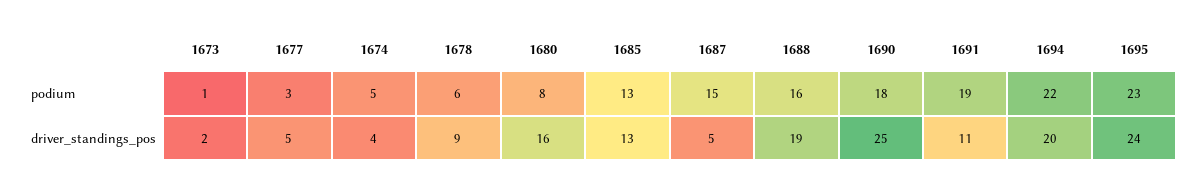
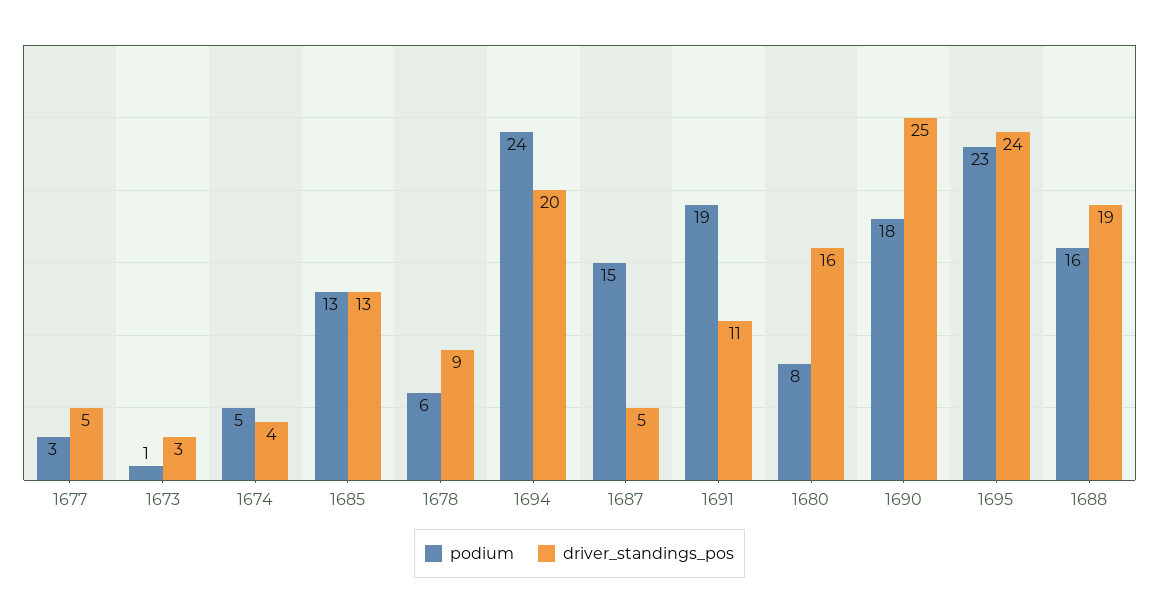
podium, 1694: 22 -> 24
driver_standings_pos, 1673: 2 -> 3

